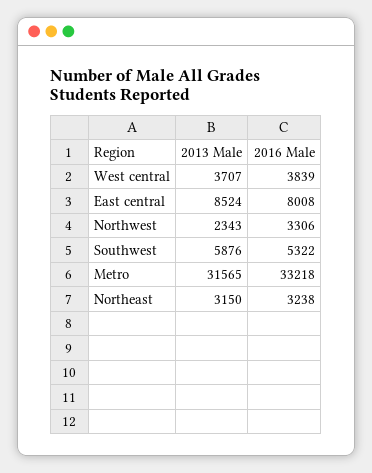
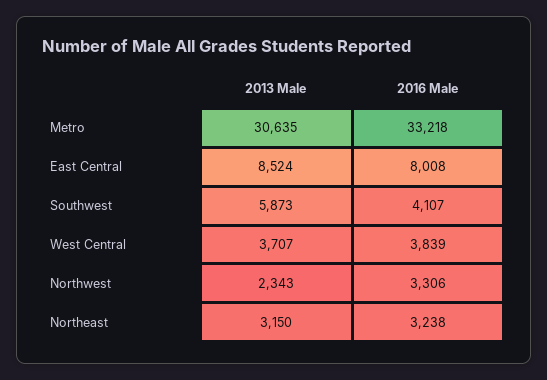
2013 Male, Southwest: 5876 -> 5873
2016 Male, Southwest: 5322 -> 4107
2013 Male, Metro: 31565 -> 30635

